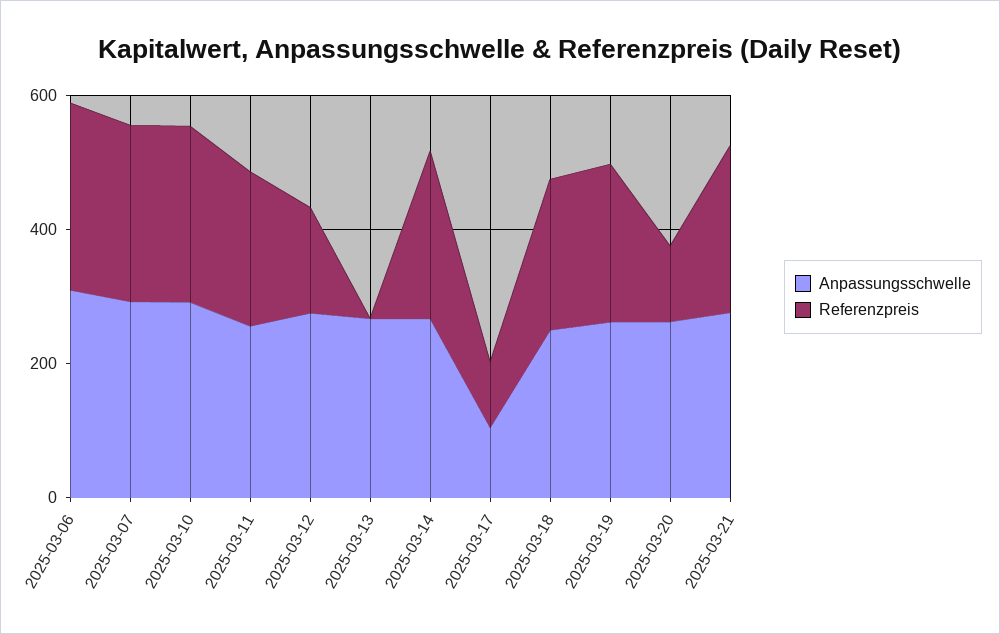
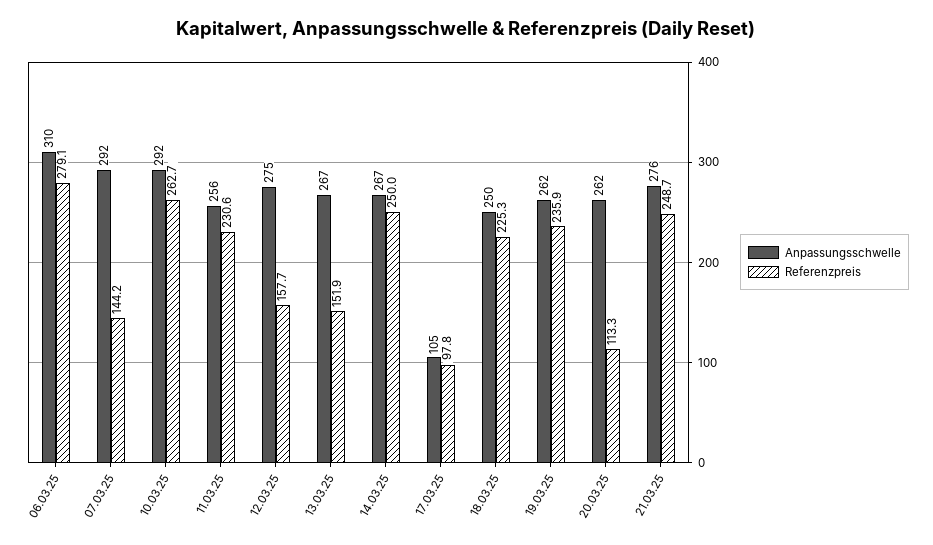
Referenzpreis, 2025-03-07: 250 -> 144.2
Referenzpreis, 2025-03-13: 0 -> 151.9

